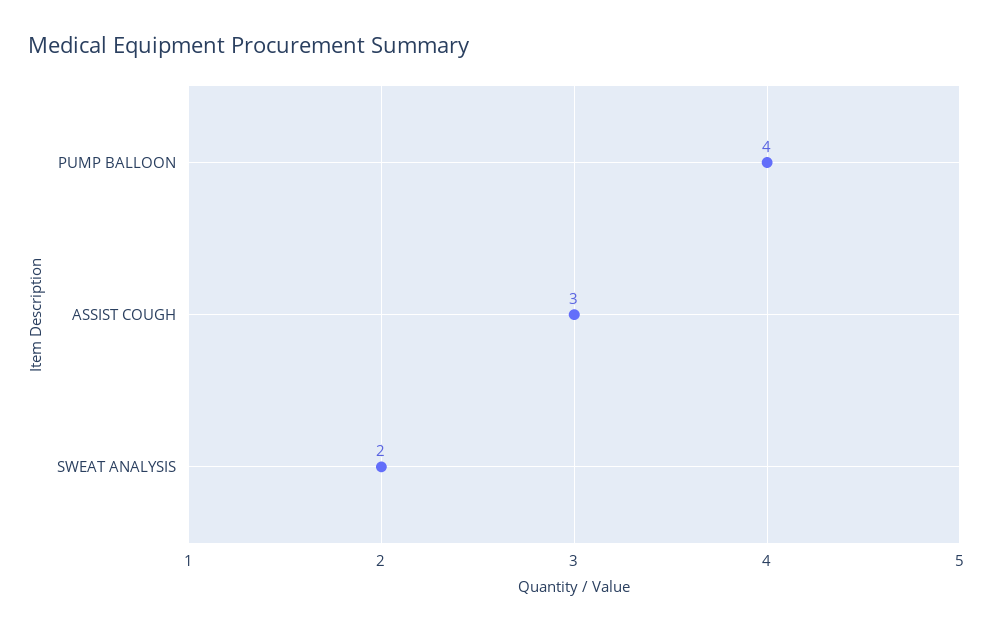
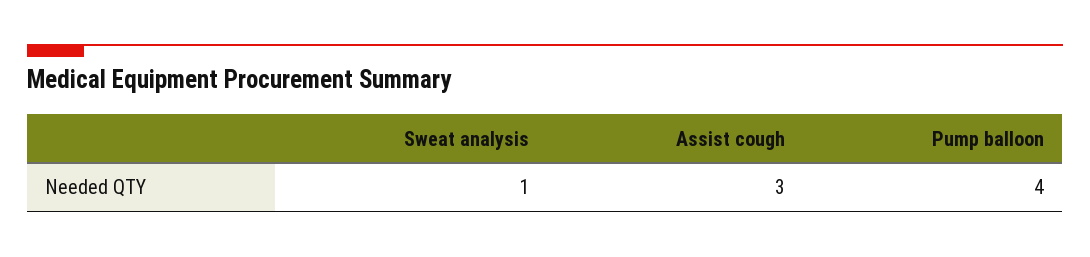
SWEAT ANALYSIS: 2 -> 1

